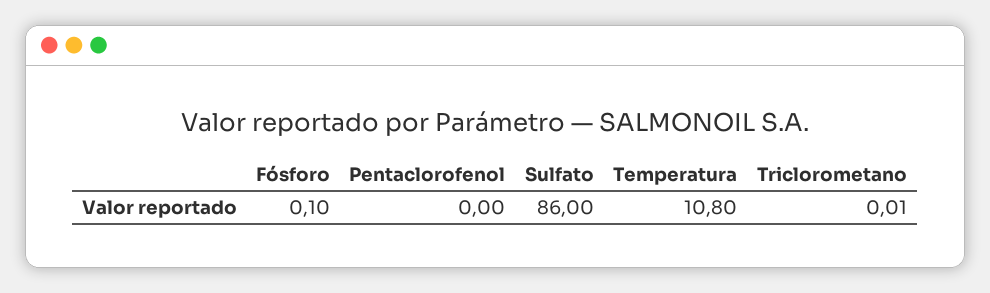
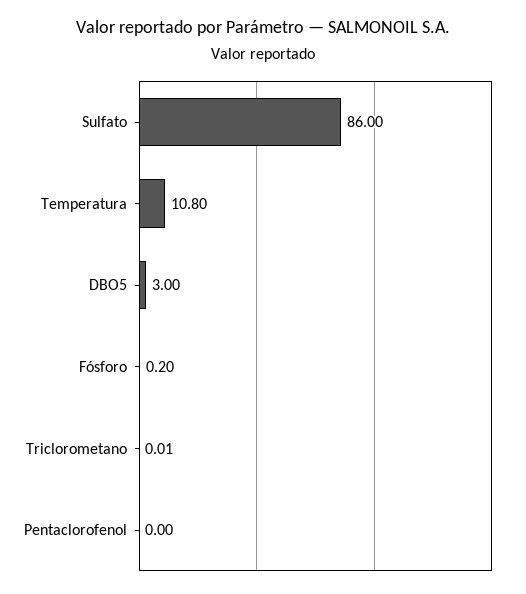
Fósforo: 0.1 -> 0.2
DBO5: none -> 3

